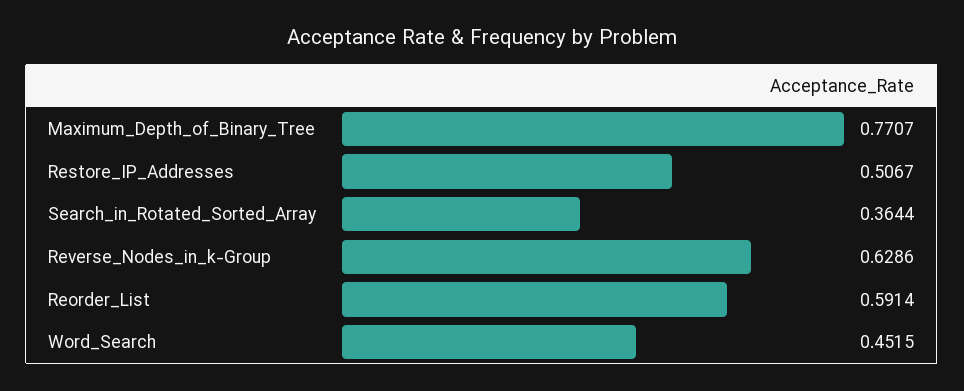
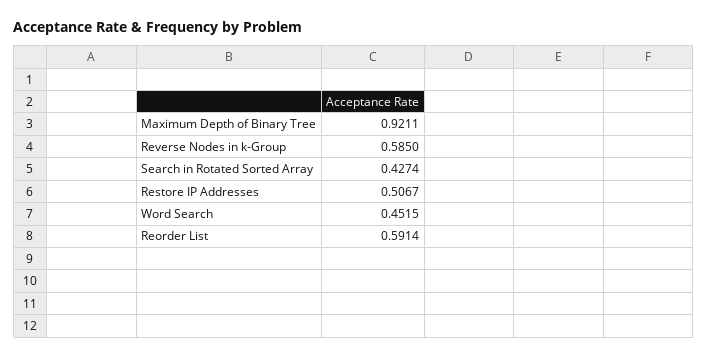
Maximum_Depth_of_Binary_Tree: 0.7707 -> 0.9211
Search_in_Rotated_Sorted_Array: 0.3644 -> 0.4274
Reverse_Nodes_in_k-Group: 0.6286 -> 0.585

